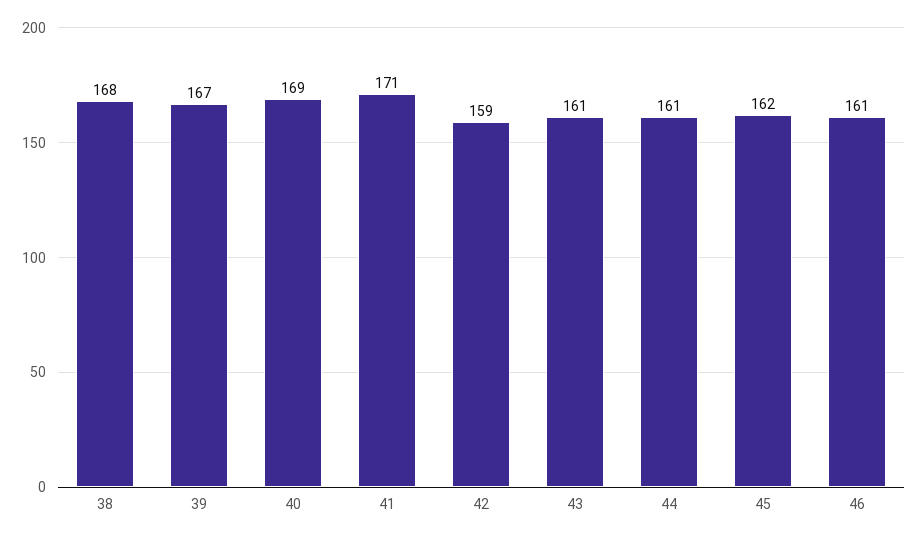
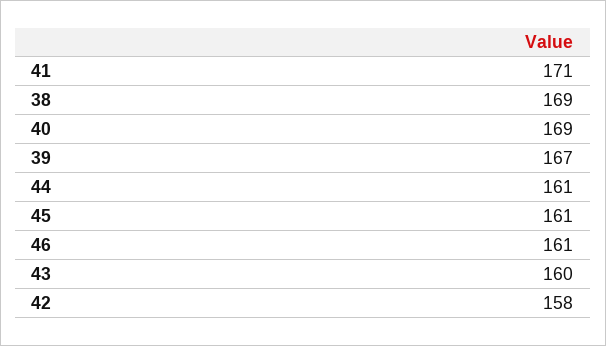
38: 168 -> 169
42: 159 -> 158
43: 161 -> 160
45: 162 -> 161

